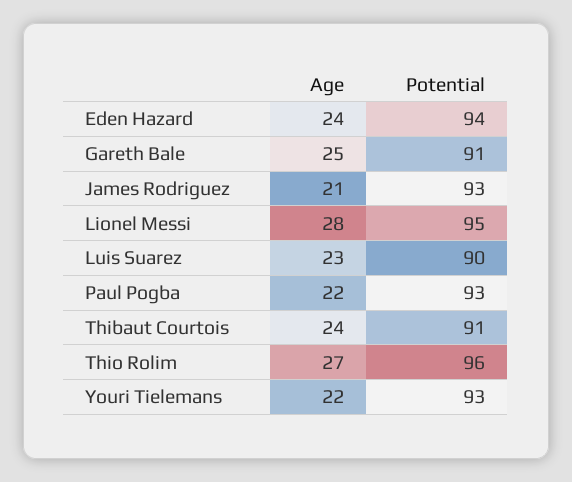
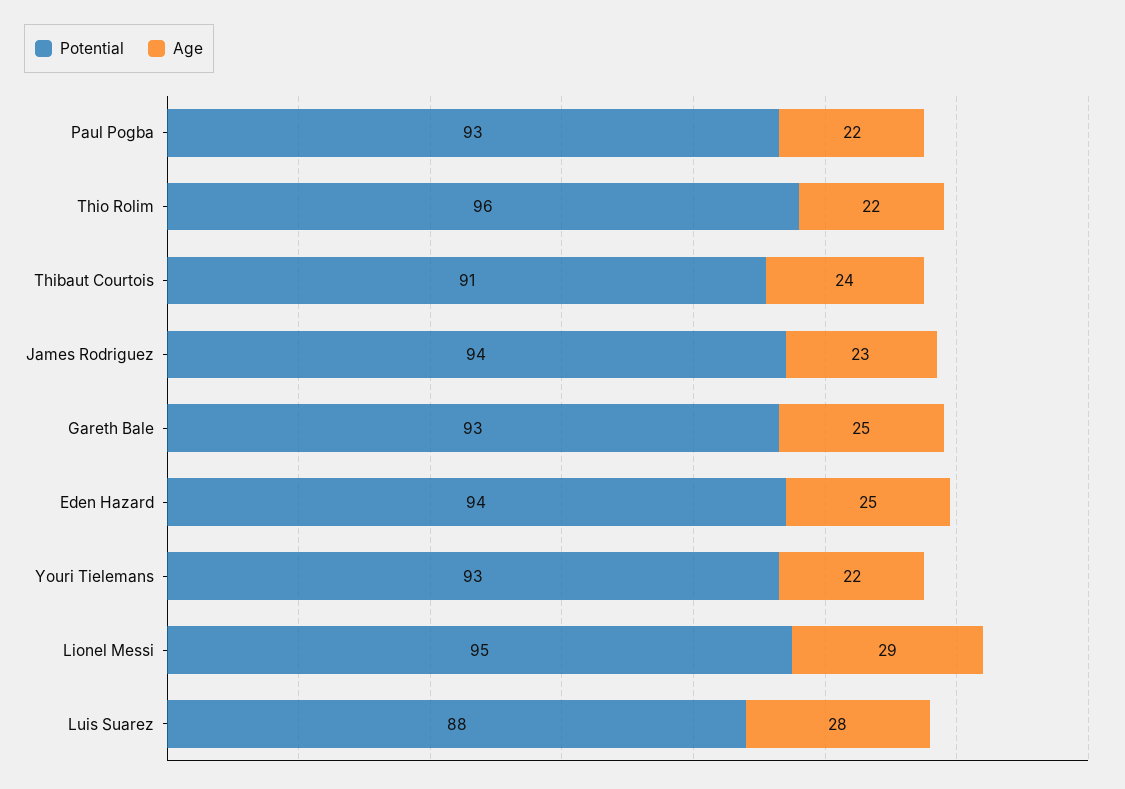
Age, Eden Hazard: 24 -> 25
Potential, Gareth Bale: 91 -> 93
Age, James Rodriguez: 21 -> 23
Potential, James Rodriguez: 93 -> 94
Age, Lionel Messi: 28 -> 29
Age, Luis Suarez: 23 -> 28
Potential, Luis Suarez: 90 -> 88
Age, Thio Rolim: 27 -> 22

